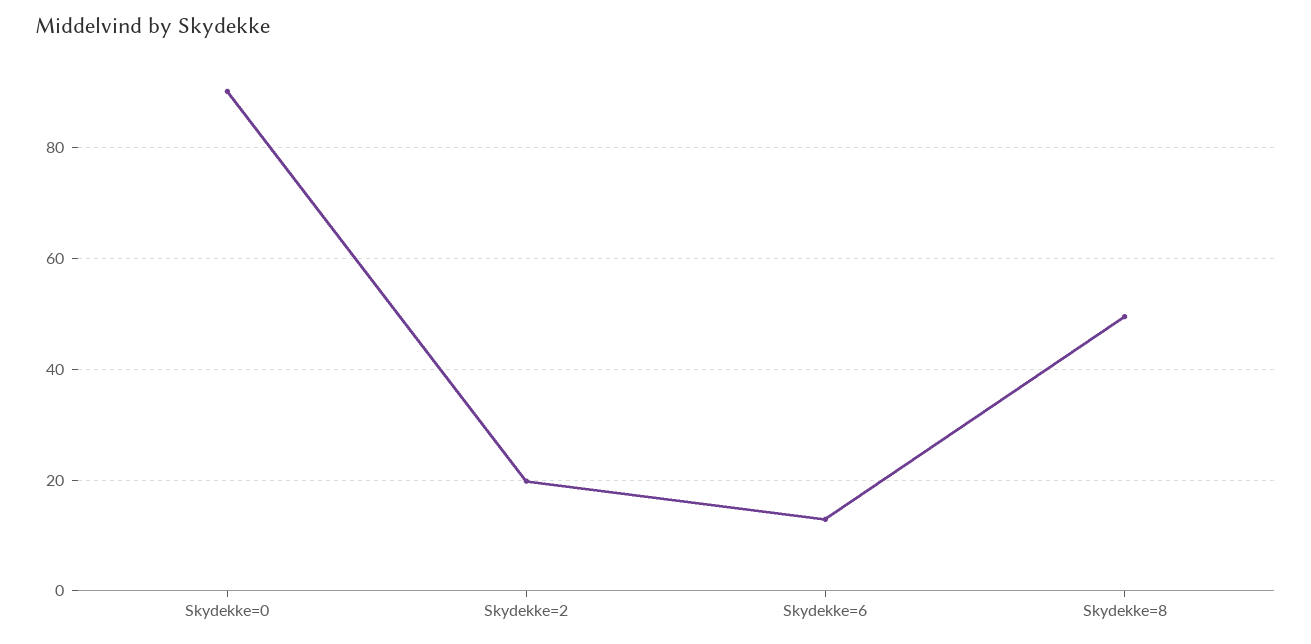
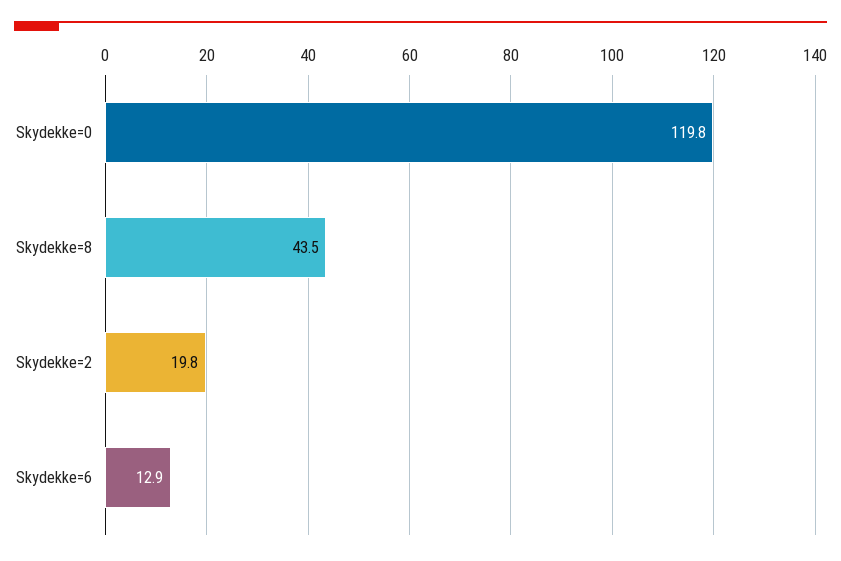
Skydekke=0: 90 -> 119.8
Skydekke=8: 50 -> 43.5

